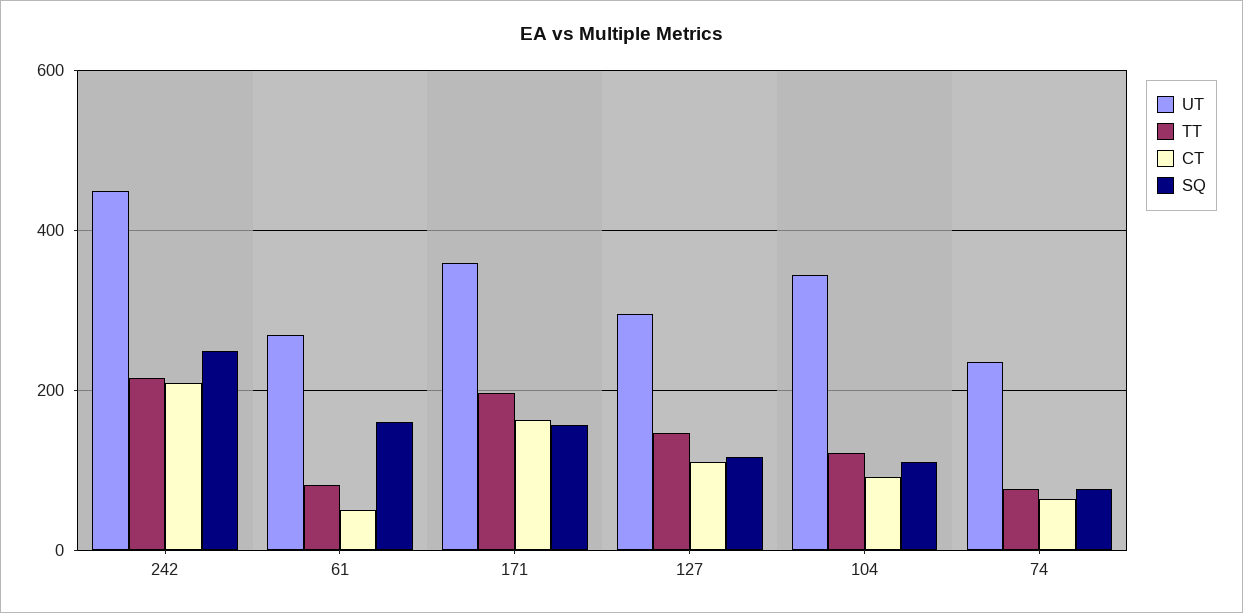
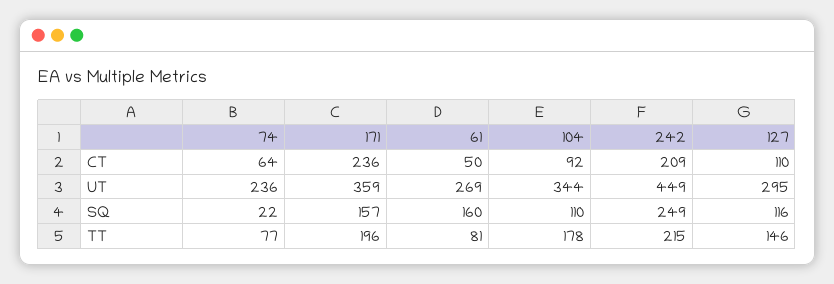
CT, 171: 160 -> 236
TT, 104: 120 -> 178
SQ, 74: 80 -> 22

